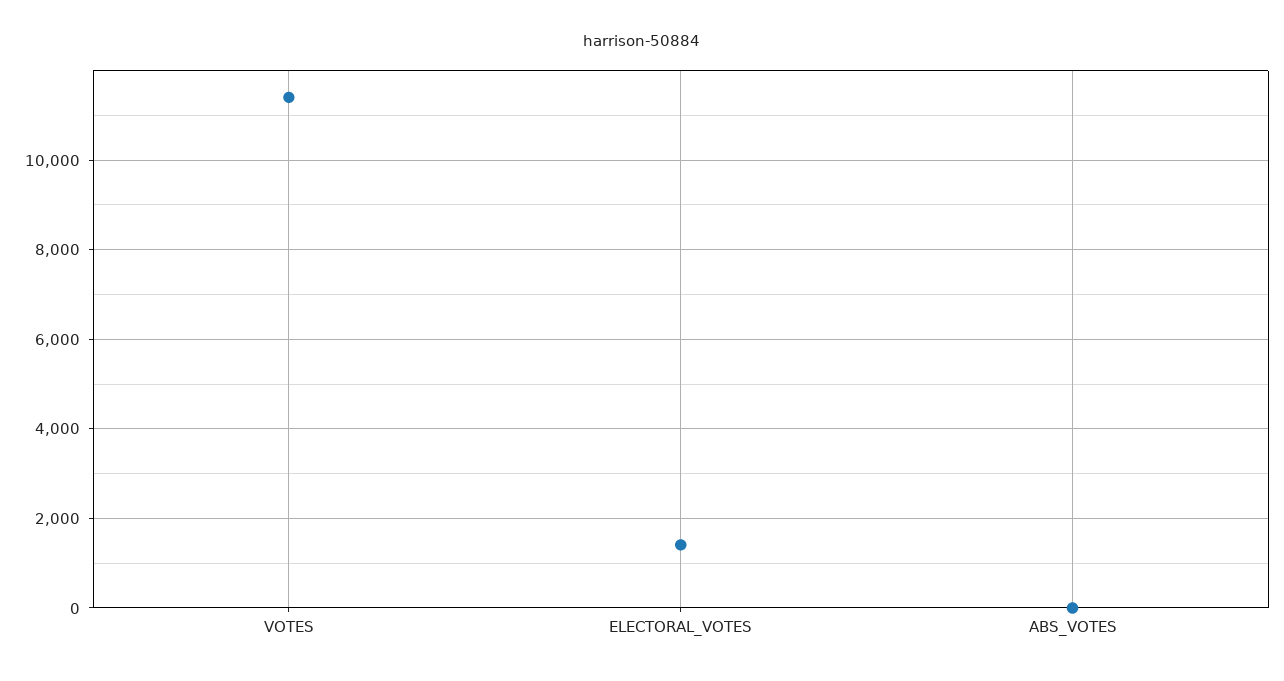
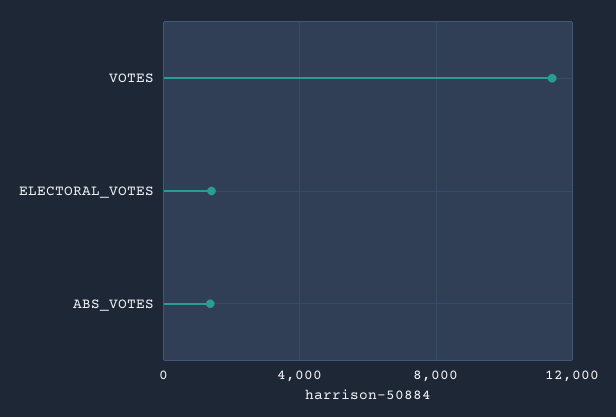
ABS_VOTES: 0 -> 1500

